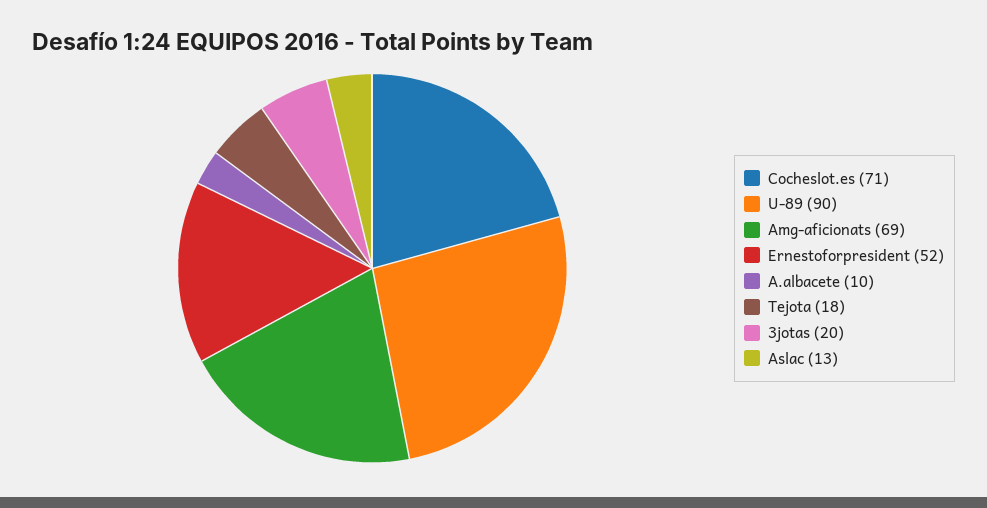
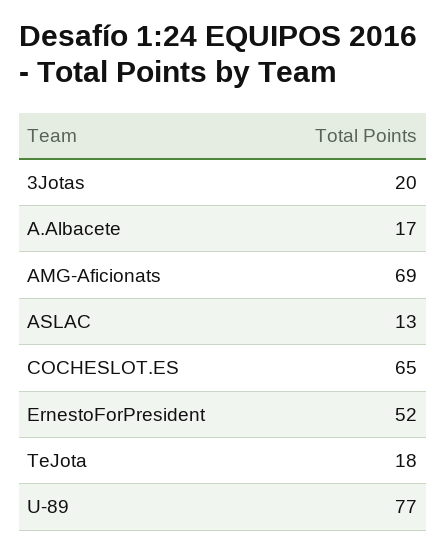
Cocheslot.es: 71 -> 65
U-89: 90 -> 77
A.albacete: 10 -> 17

